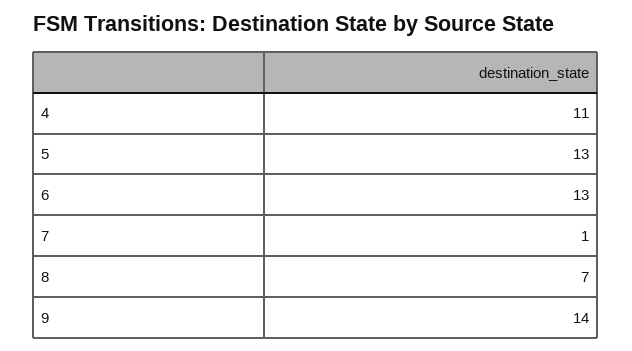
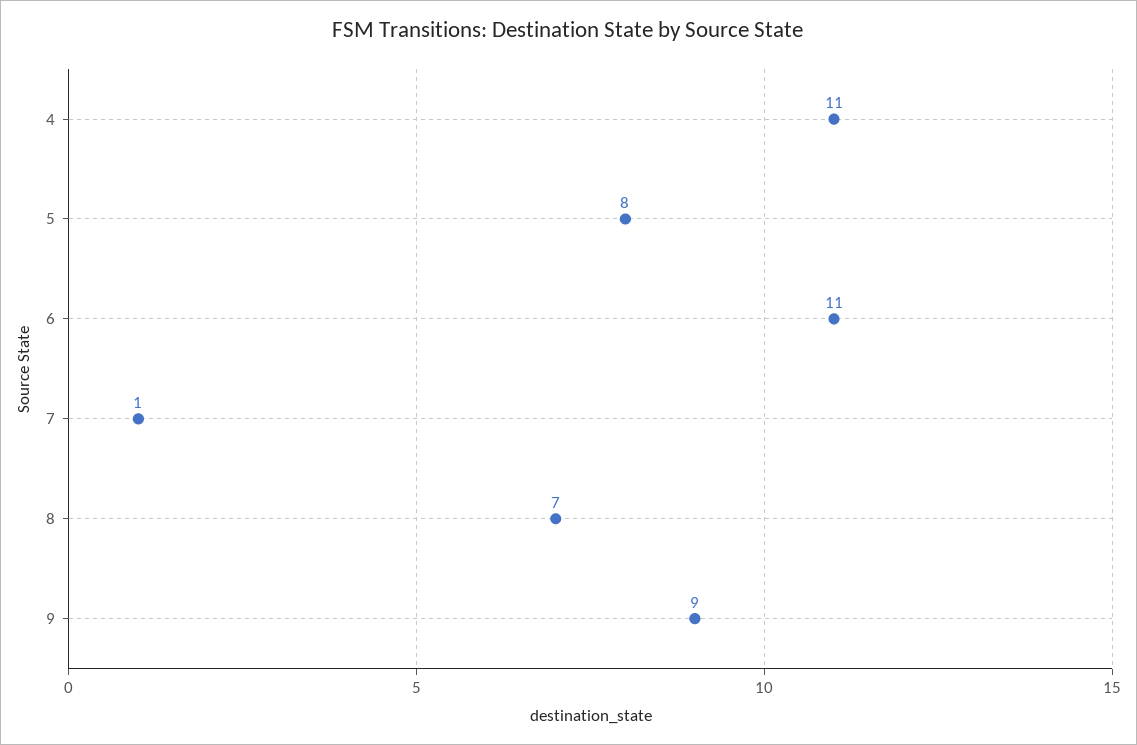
5: 13 -> 8
6: 13 -> 11
9: 14 -> 9

